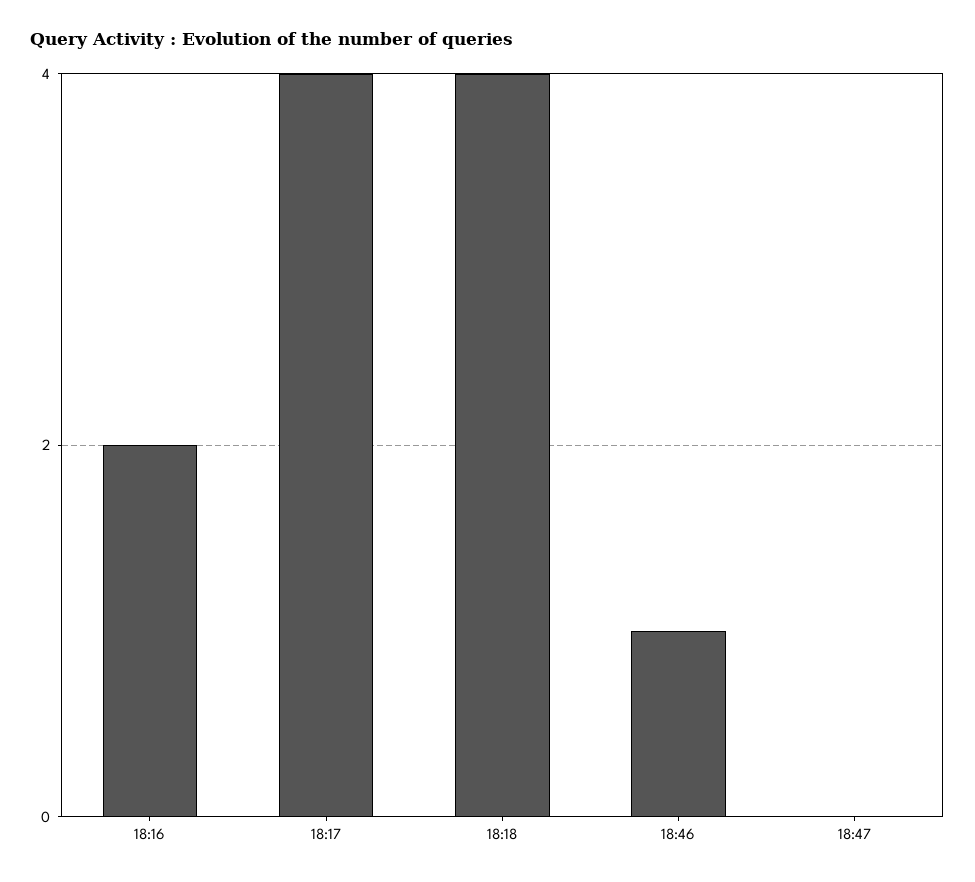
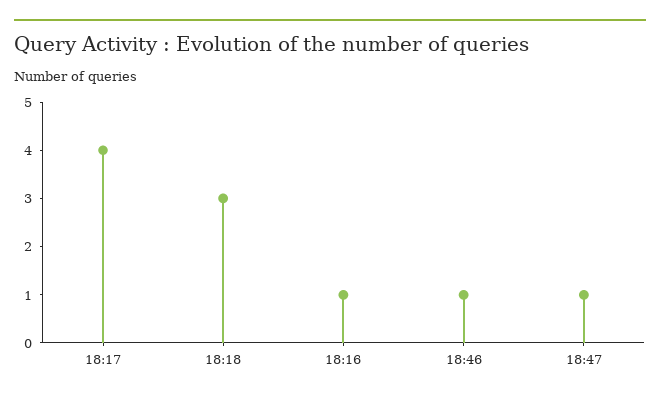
18:16: 2 -> 1
18:18: 4 -> 3
18:47: 0 -> 1

